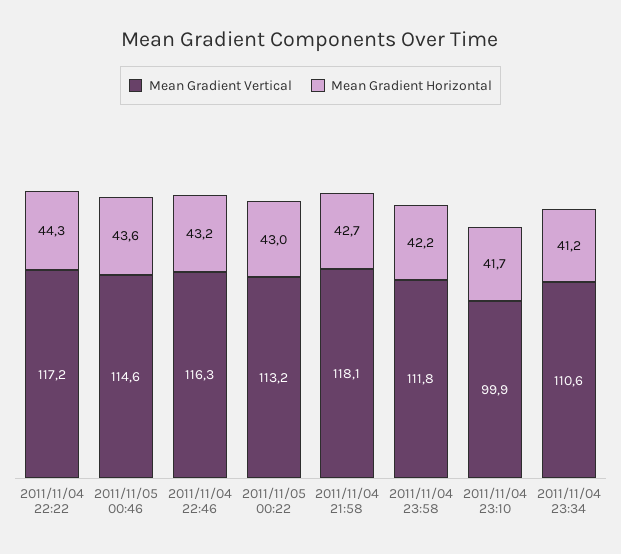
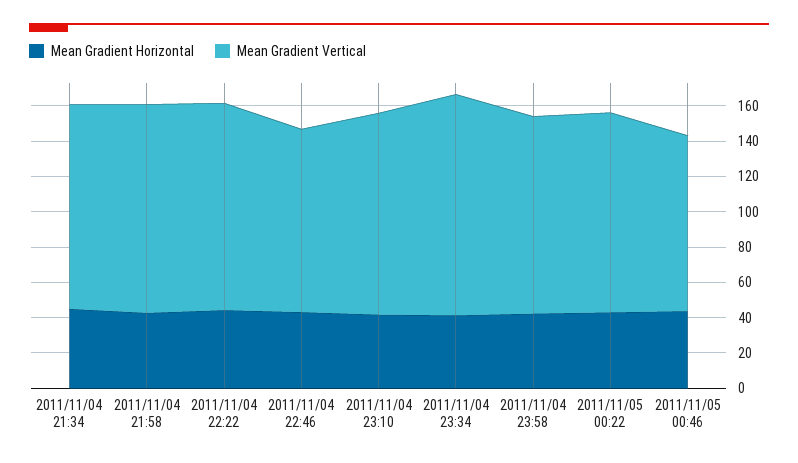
Mean Gradient Vertical, 2011/11/05 00:46: 114.6 -> 100
Mean Gradient Vertical, 2011/11/04 22:46: 116.3 -> 105
Mean Gradient Vertical, 2011/11/04 23:10: 99.9 -> 115
Mean Gradient Vertical, 2011/11/04 23:34: 110.6 -> 125
Mean Gradient Horizontal, 2011/11/04 21:34: none -> 45
Mean Gradient Vertical, 2011/11/04 21:34: none -> 115

